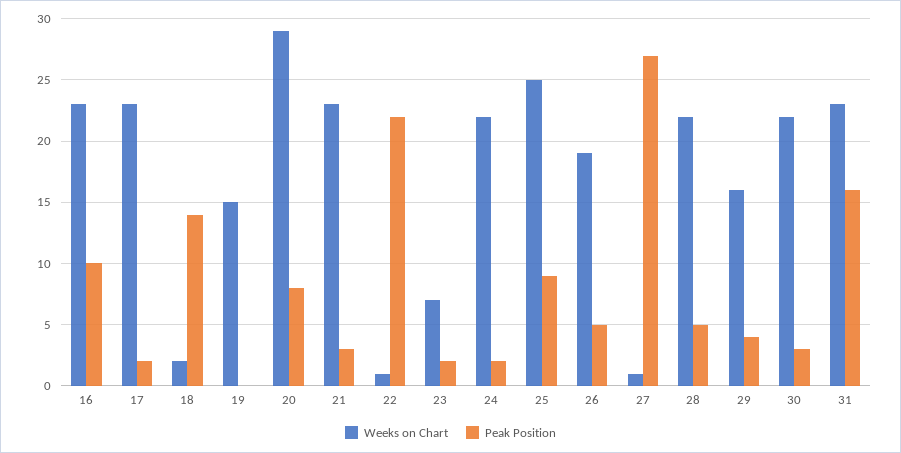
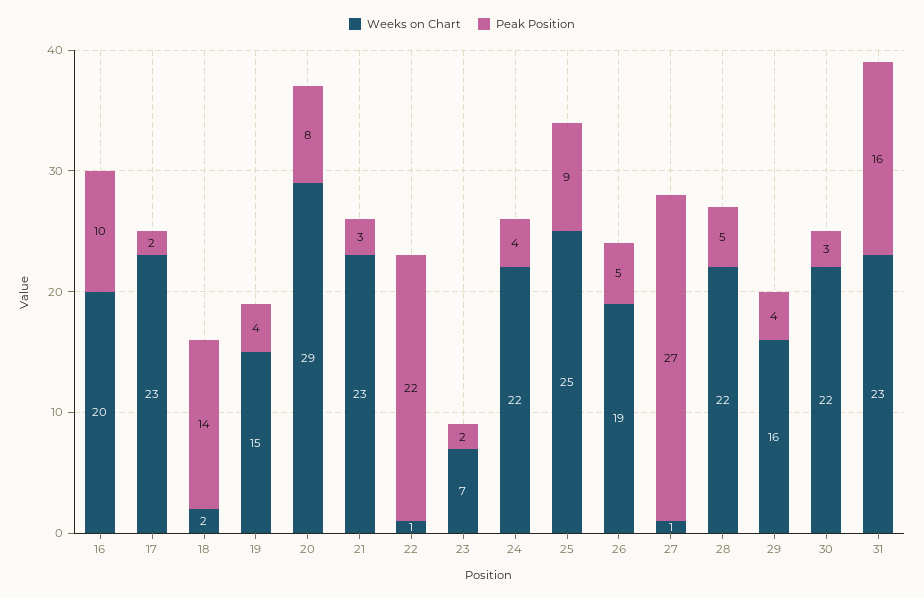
Weeks on Chart, 16: 23 -> 20
Peak Position, 19: 0 -> 4
Peak Position, 24: 2 -> 4

